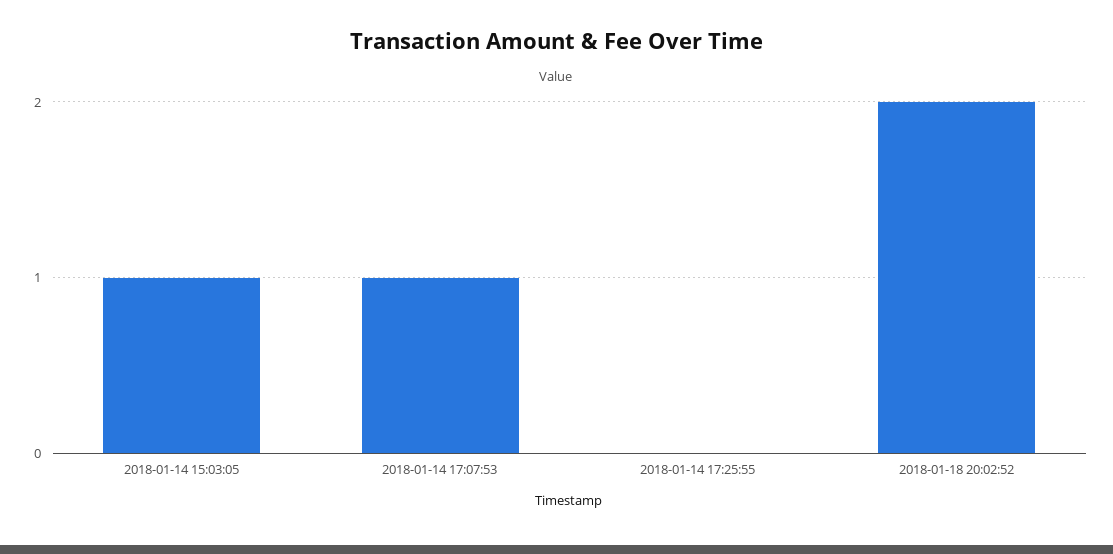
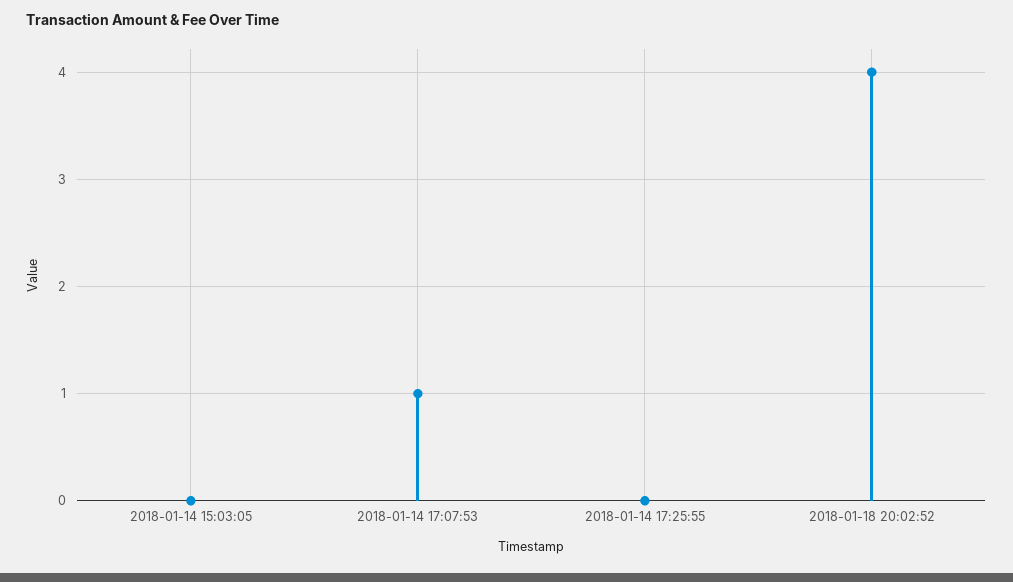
2018-01-14 15:03:05: 1 -> 0
2018-01-18 20:02:52: 2 -> 4

